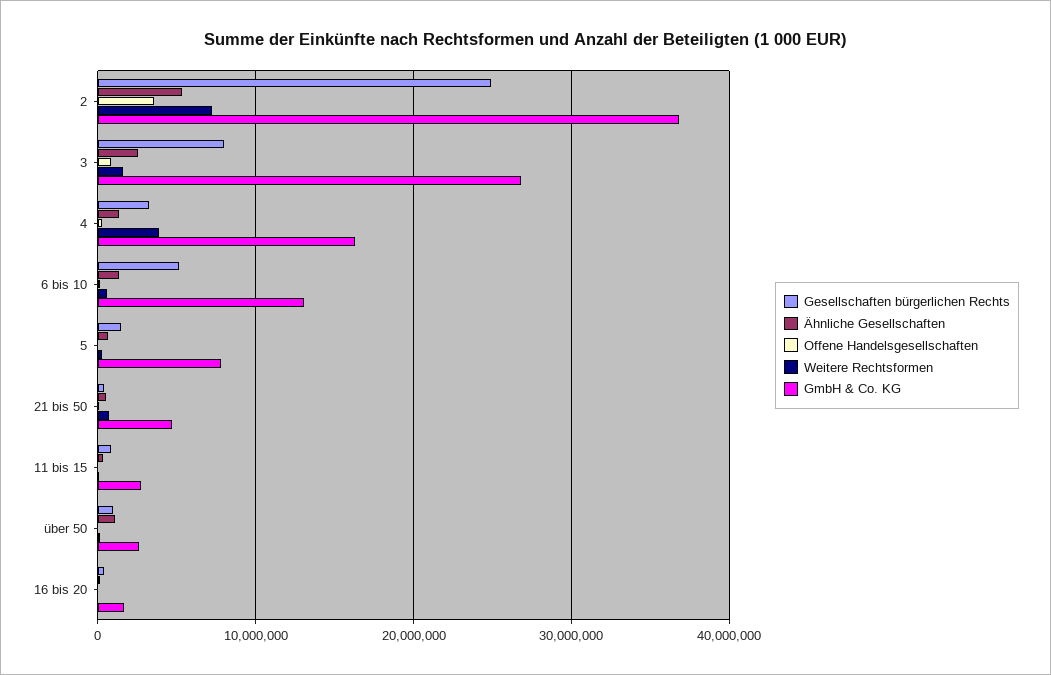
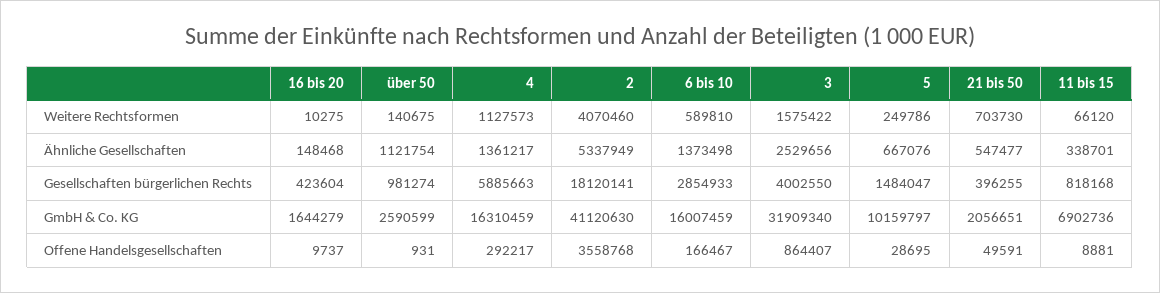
Gesellschaften bürgerlichen Rechts, 2: 25000000 -> 18120141
Weitere Rechtsformen, 2: 7000000 -> 4070460
GmbH & Co. KG, 2: 37000000 -> 41120630
Gesellschaften bürgerlichen Rechts, 3: 8000000 -> 4002550
GmbH & Co. KG, 3: 27000000 -> 31909340
Gesellschaften bürgerlichen Rechts, 4: 3000000 -> 5885663
Weitere Rechtsformen, 4: 4000000 -> 1127573
Gesellschaften bürgerlichen Rechts, 6 bis 10: 5000000 -> 2854933
GmbH & Co. KG, 6 bis 10: 13000000 -> 16007459
GmbH & Co. KG, 5: 8000000 -> 10159797
GmbH & Co. KG, 21 bis 50: 5000000 -> 2056651
GmbH & Co. KG, 11 bis 15: 3000000 -> 6902736

